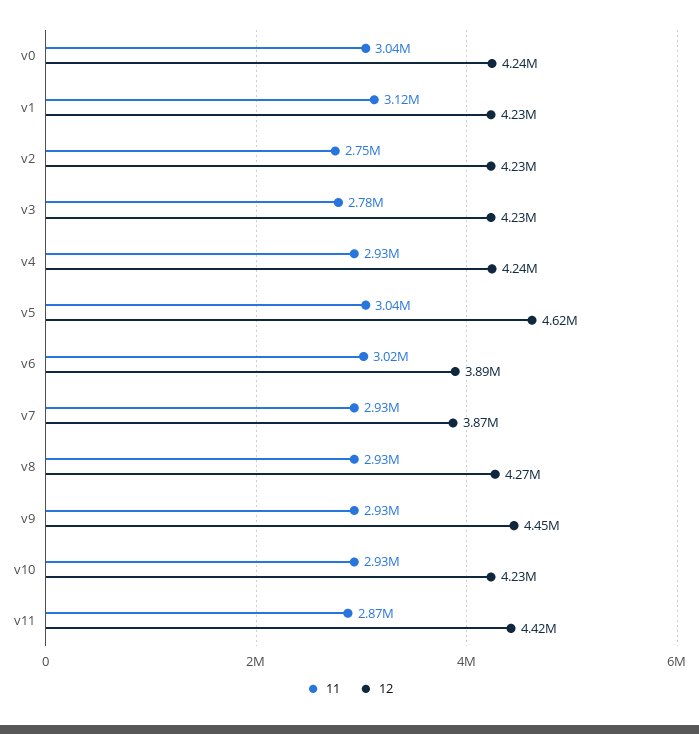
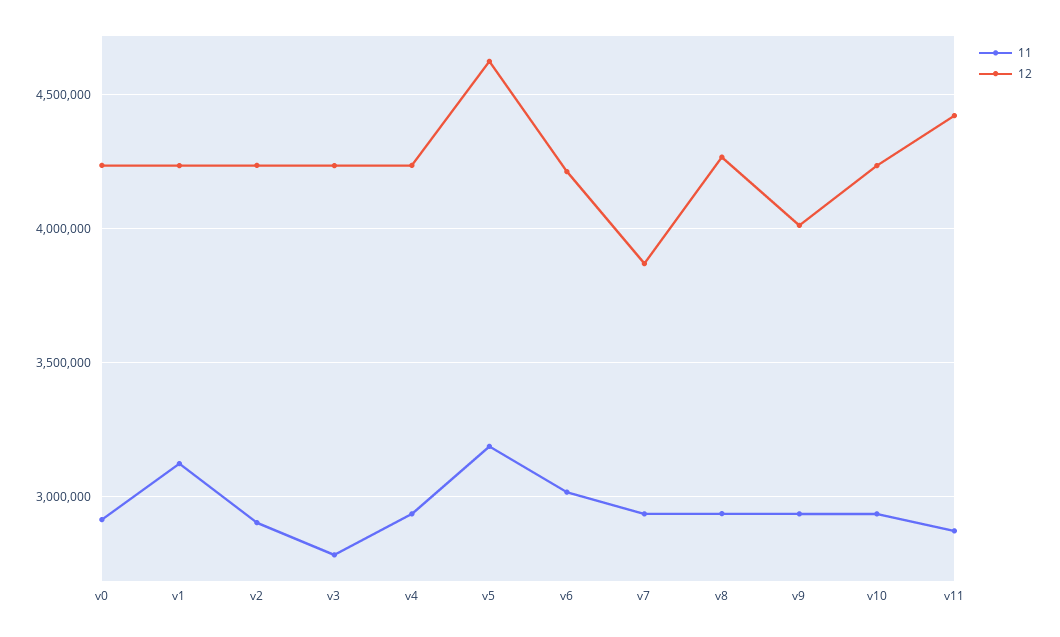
11, v0: 3040000 -> 2900000
11, v2: 2750000 -> 2900000
11, v5: 3040000 -> 3200000
12, v6: 3890000 -> 4200000
12, v9: 4450000 -> 4000000

